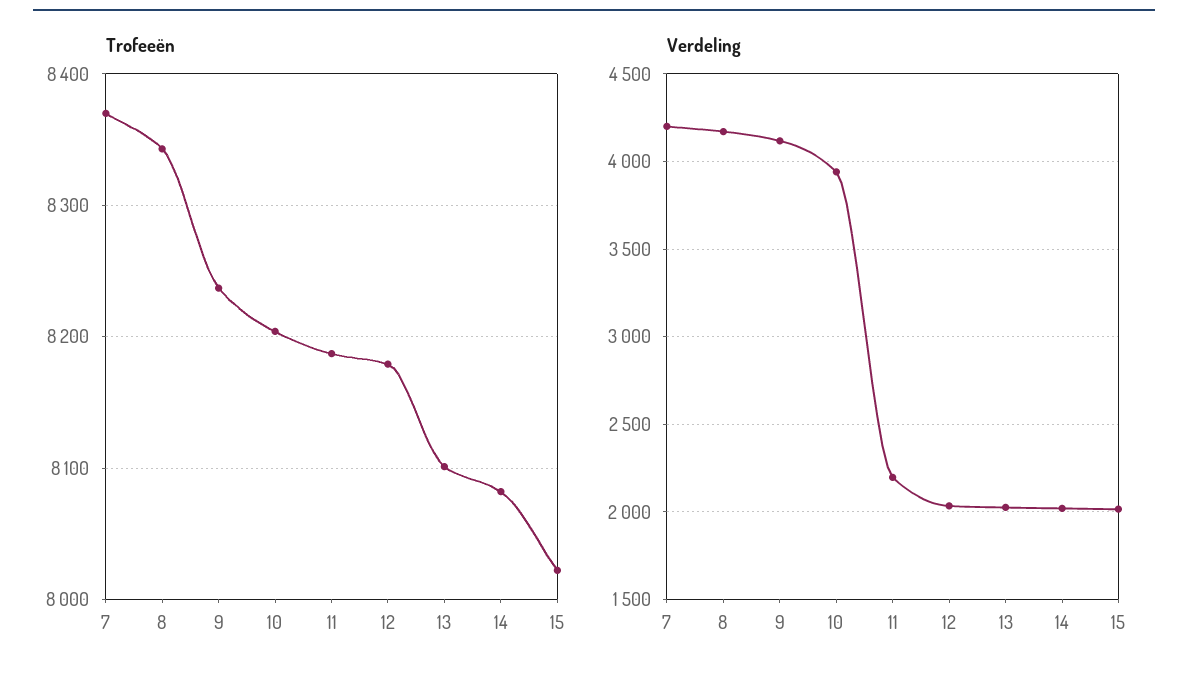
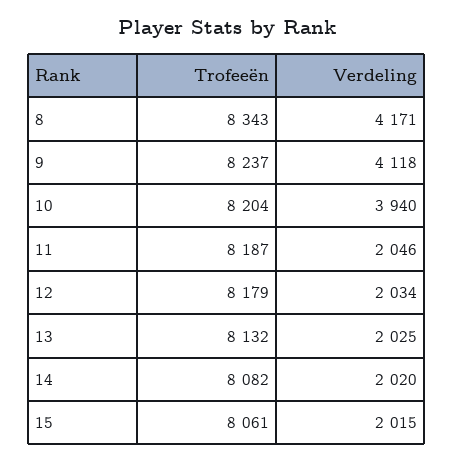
Trofeeën, 7: 8370 -> none
Trofeeën, 13: 8100 -> 8132
Trofeeën, 15: 8020 -> 8061
Verdeling, 7: 4200 -> none
Verdeling, 11: 2200 -> 2046

